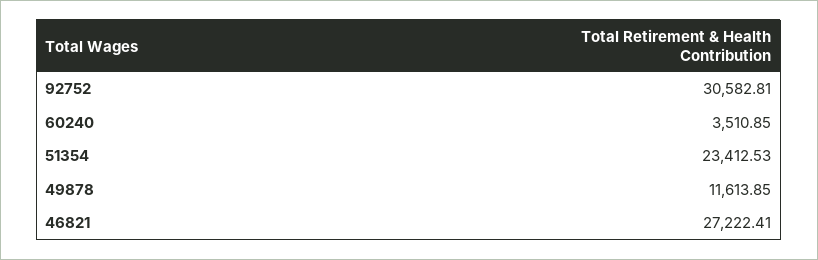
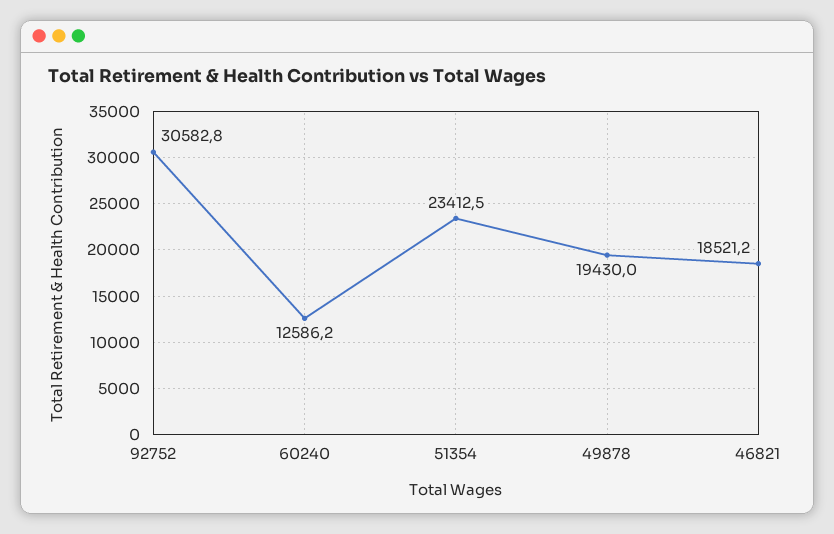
60240: 3510.85 -> 12586.2
49878: 11613.85 -> 19430
46821: 27222.41 -> 18521.2

